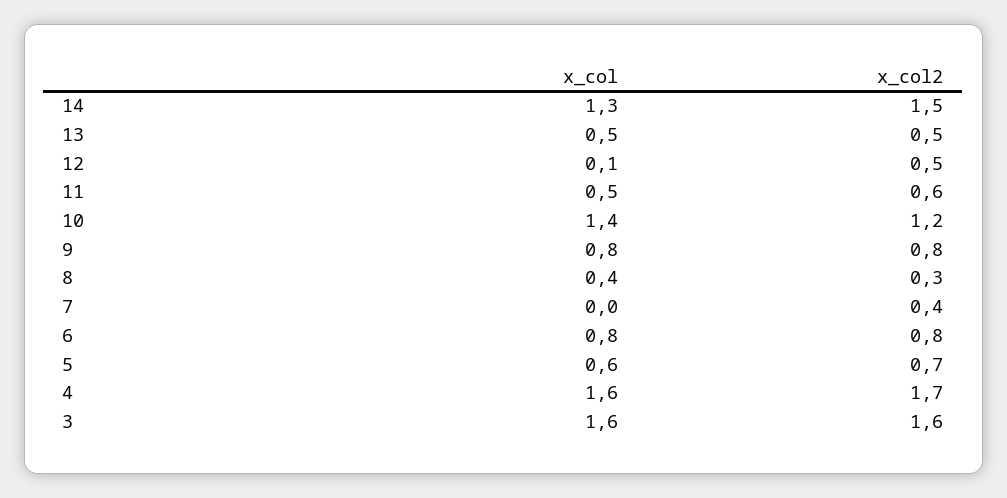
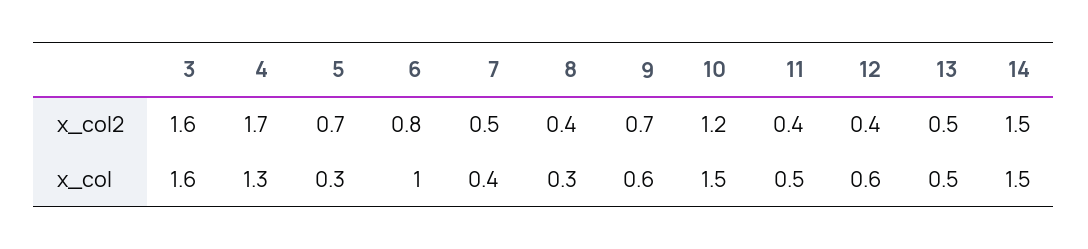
x_col, 14: 1.3 -> 1.5
x_col, 12: 0.1 -> 0.6
x_col2, 12: 0.5 -> 0.4
x_col2, 11: 0.6 -> 0.4
x_col, 10: 1.4 -> 1.5
x_col, 9: 0.8 -> 0.6
x_col2, 9: 0.8 -> 0.7
x_col, 8: 0.4 -> 0.3
x_col2, 8: 0.3 -> 0.4
x_col, 7: 0 -> 0.4
x_col2, 7: 0.4 -> 0.5
x_col, 6: 0.8 -> 1
x_col, 5: 0.6 -> 0.3
x_col, 4: 1.6 -> 1.3

